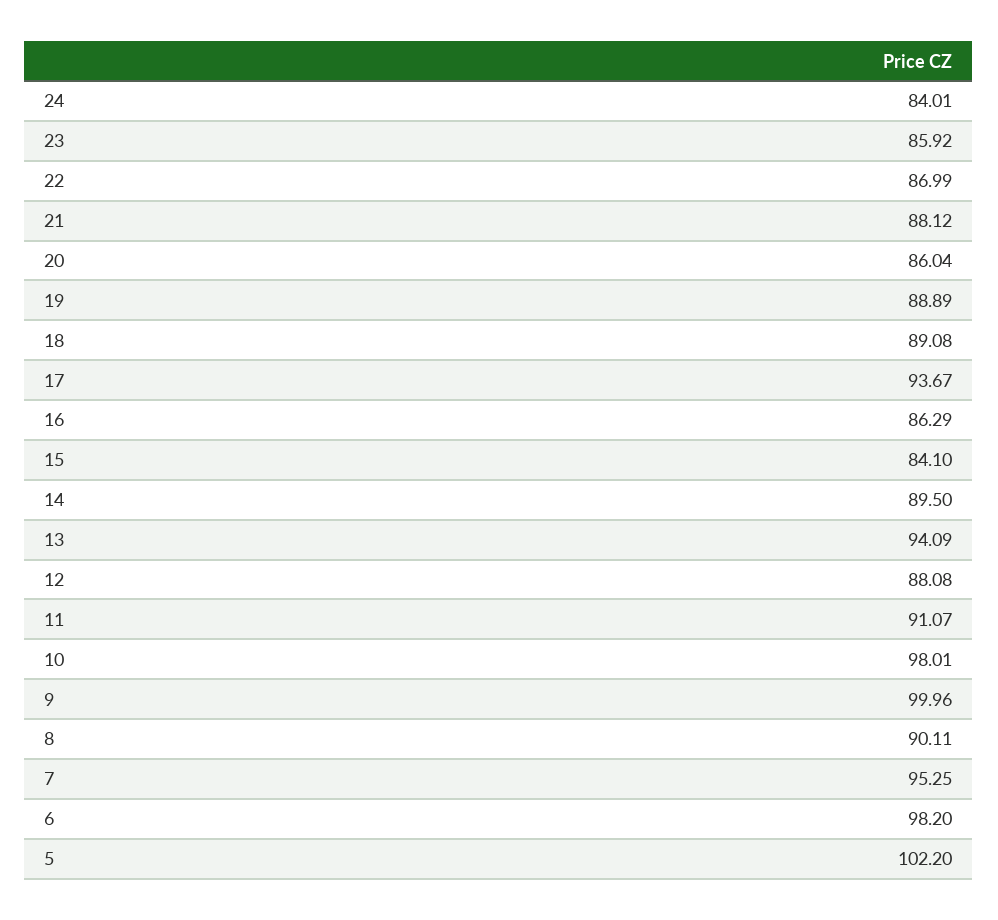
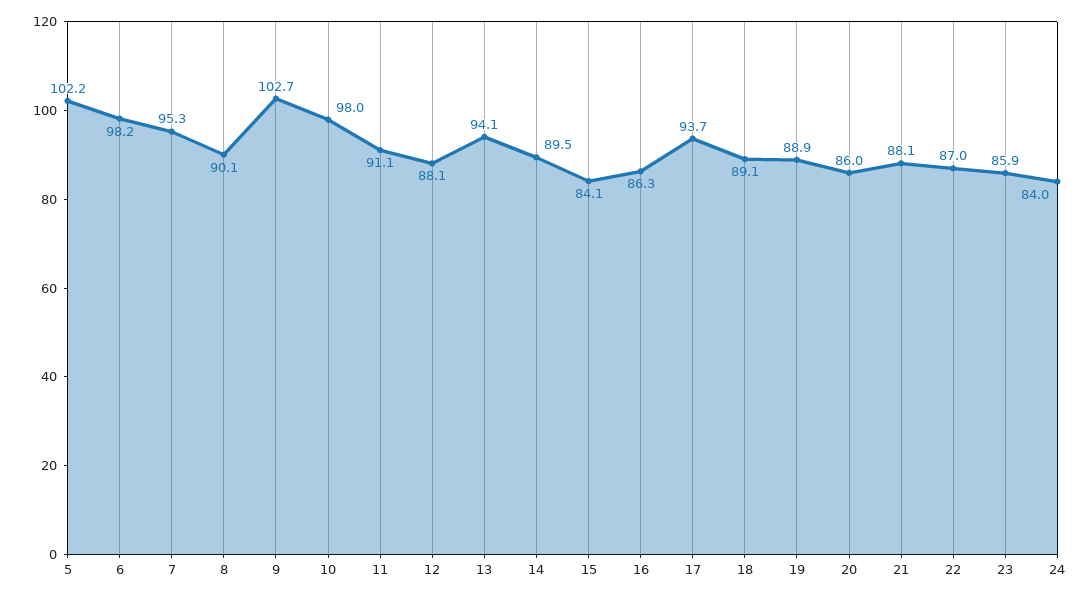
9: 99.96 -> 102.7

